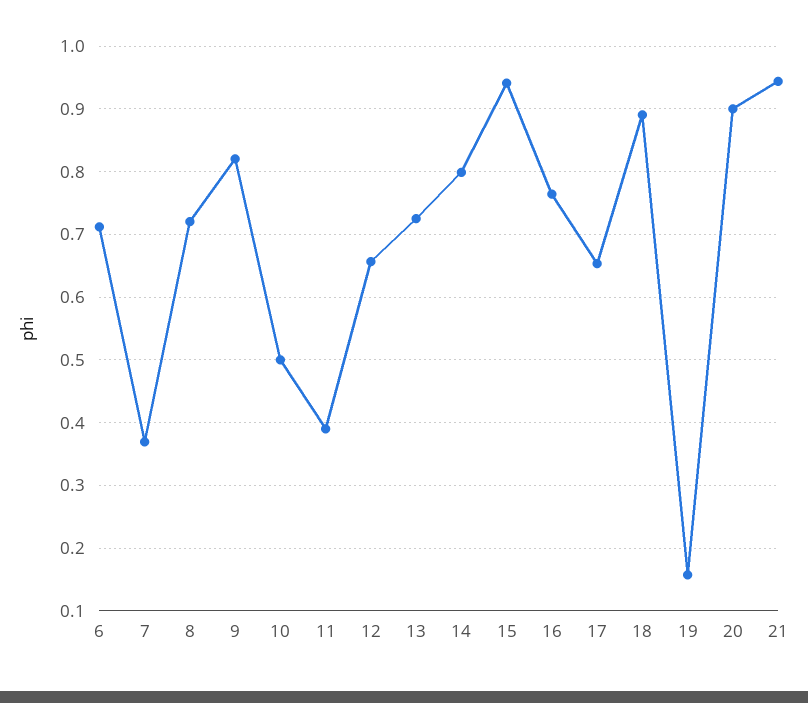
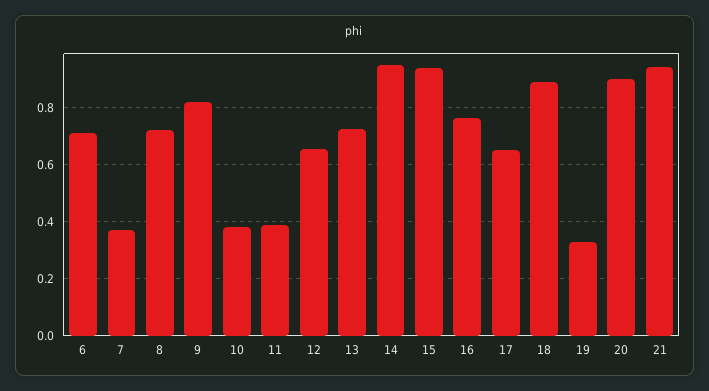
10: 0.5 -> 0.375
14: 0.8 -> 0.95
19: 0.16 -> 0.325

